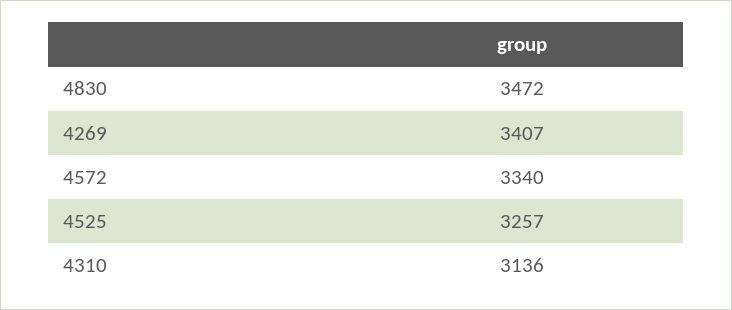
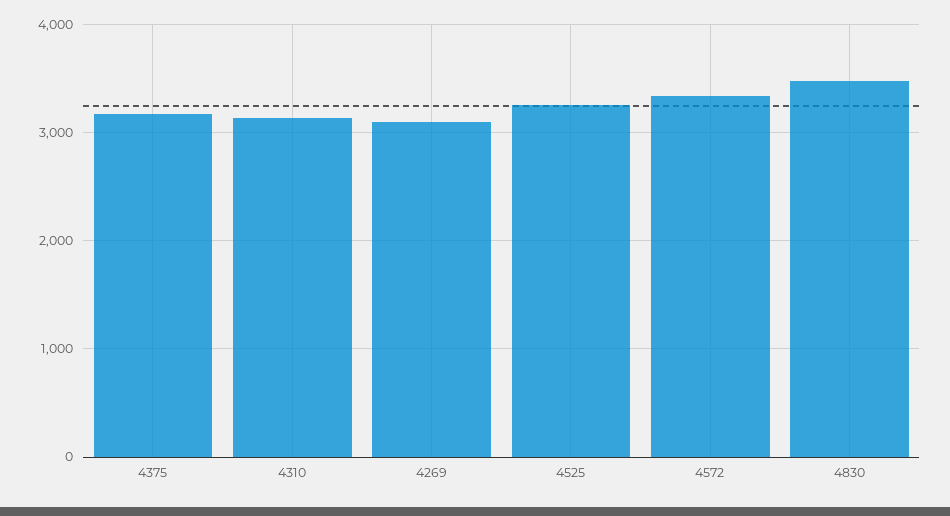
4269: 3407 -> 3100
4375: none -> 3200

